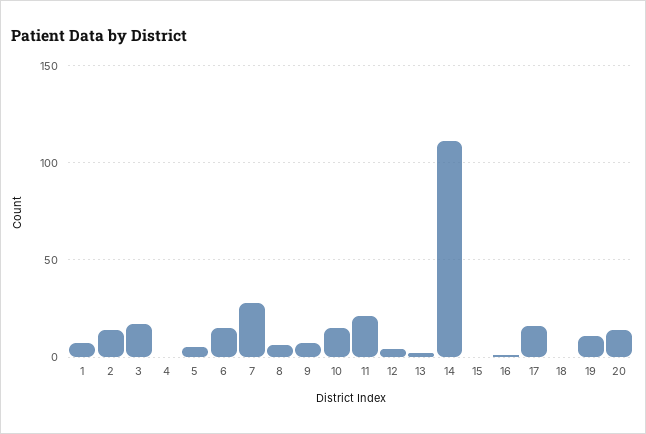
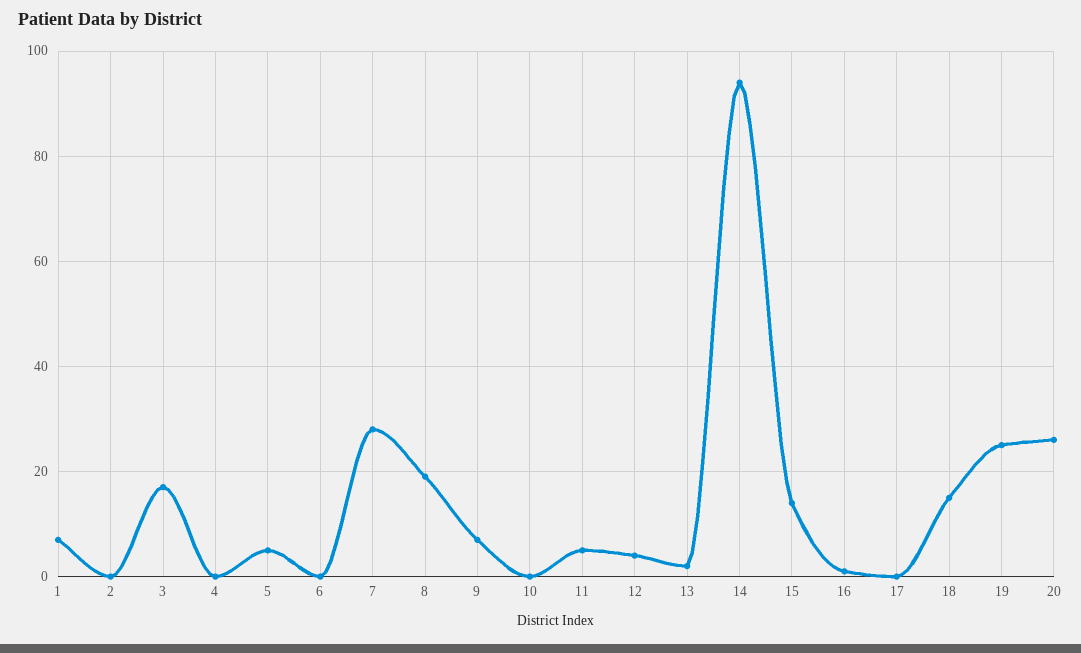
2: 15 -> 0
6: 15 -> 0
8: 5 -> 20
10: 15 -> 0
11: 20 -> 5
14: 110 -> 95
15: 0 -> 15
17: 15 -> 0
18: 0 -> 15
19: 10 -> 25
20: 15 -> 25

